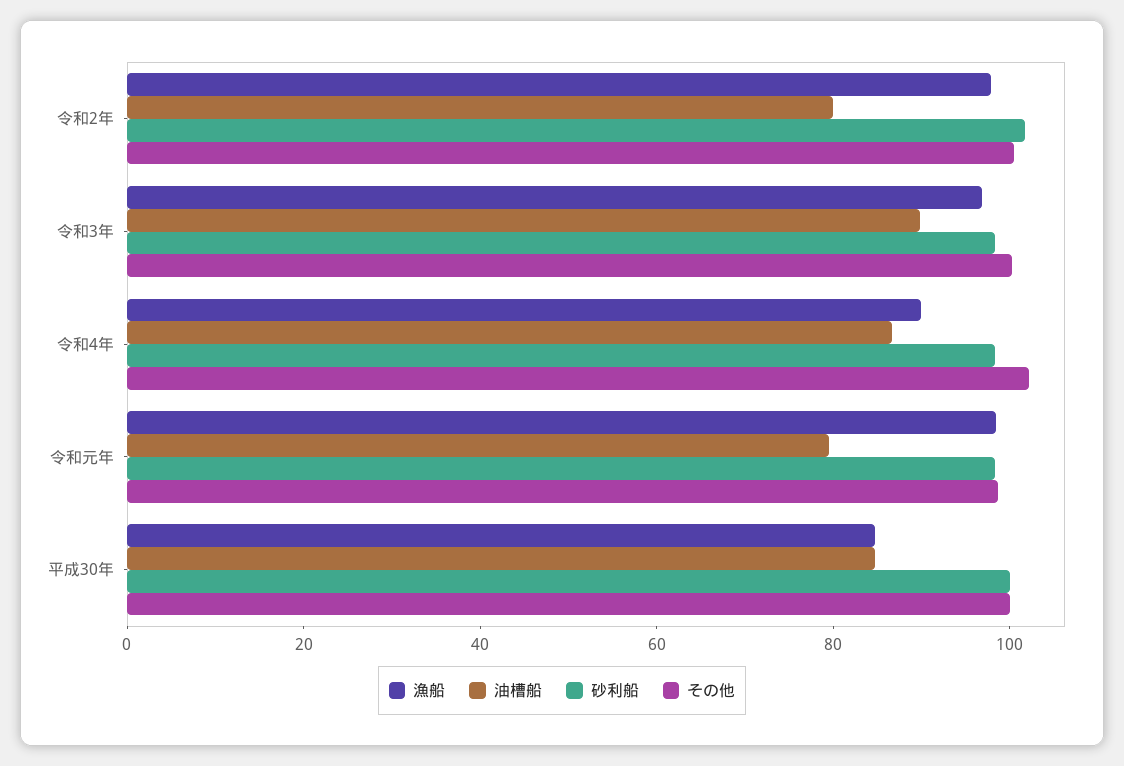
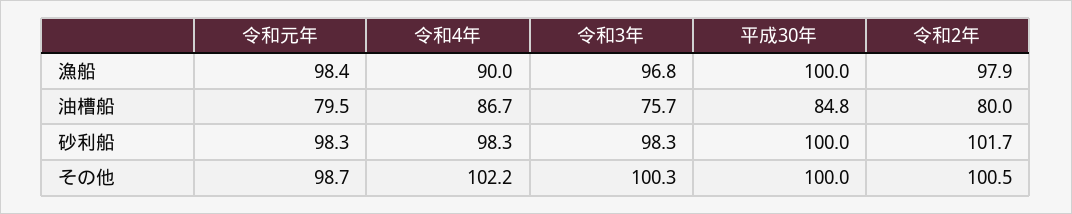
油槽船, 令和3年: 90 -> 75.7
漁船, 平成30年: 85 -> 100

